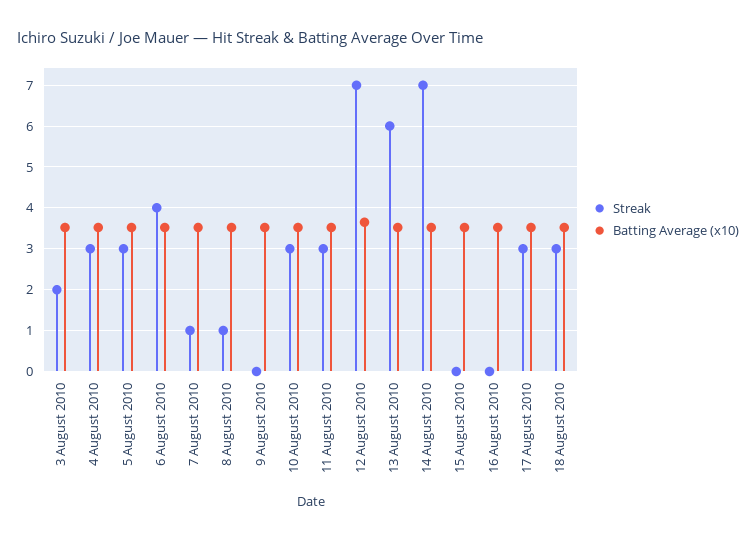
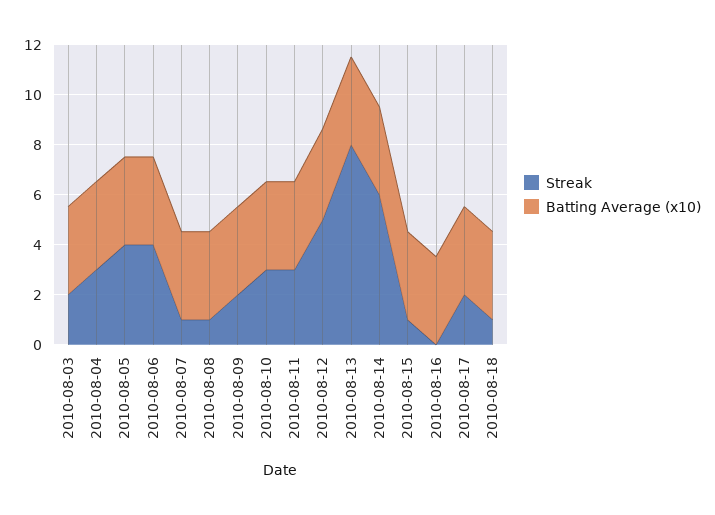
Streak, 5 August 2010: 3 -> 4
Streak, 9 August 2010: 0 -> 2
Streak, 12 August 2010: 7 -> 5
Streak, 13 August 2010: 6 -> 8
Streak, 14 August 2010: 7 -> 6
Streak, 15 August 2010: 0 -> 1
Streak, 17 August 2010: 3 -> 2
Streak, 18 August 2010: 3 -> 1

